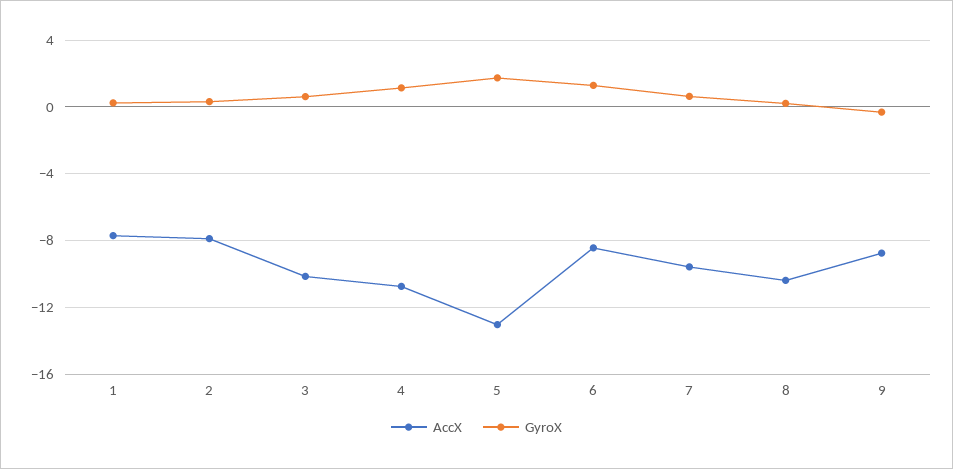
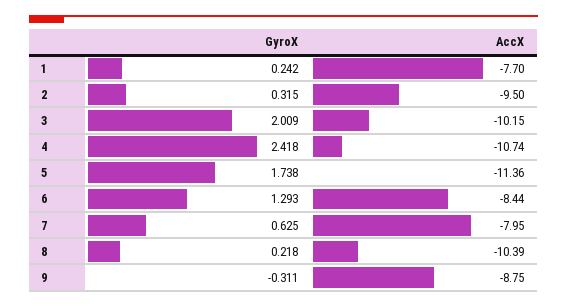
AccX, 2: -8 -> -9.5
GyroX, 3: 0.5 -> 2.009
GyroX, 4: 1 -> 2.418
AccX, 5: -13 -> -11.36
AccX, 7: -9.5 -> -7.95

